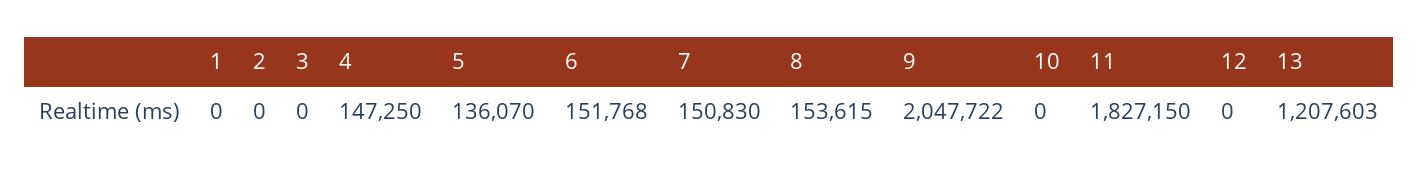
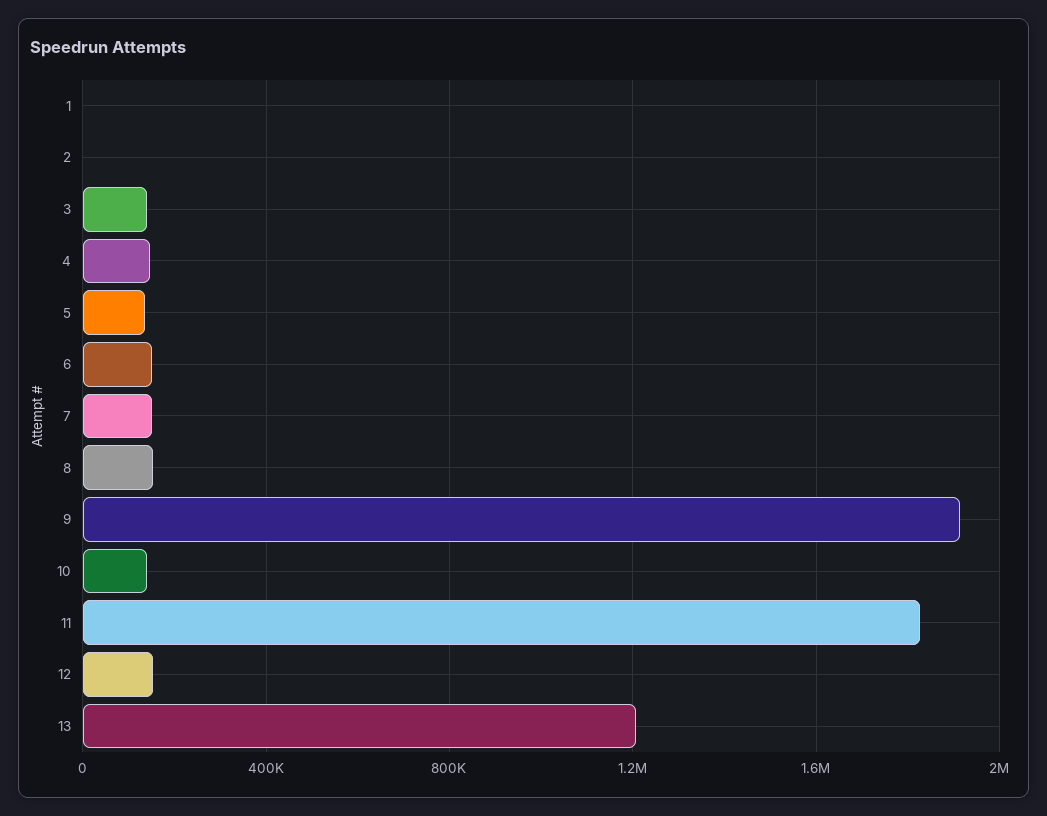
3: 0 -> 150000
9: 2047722 -> 1900000
10: 0 -> 150000
12: 0 -> 150000

